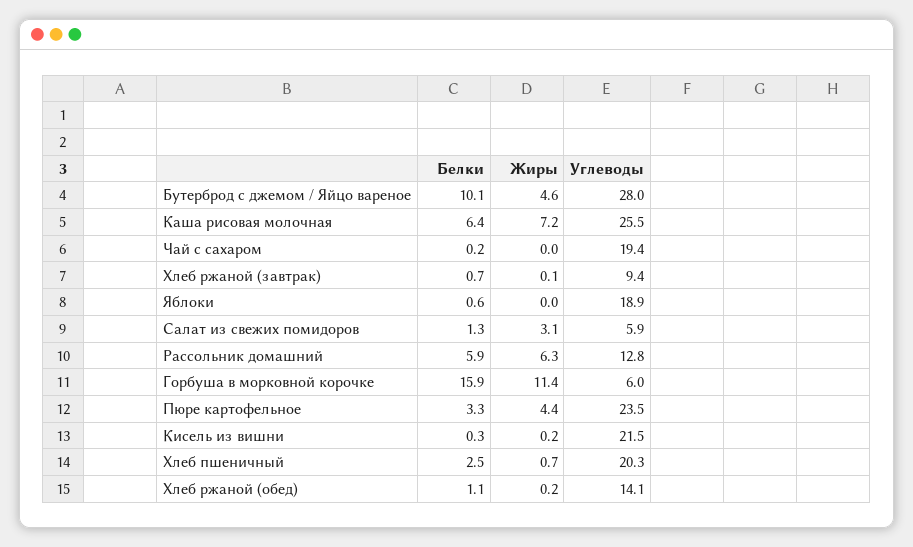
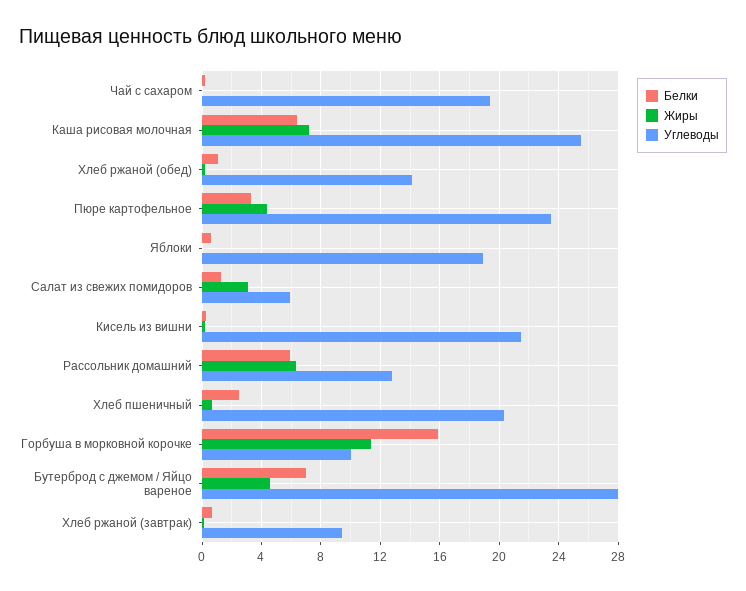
Белки, Бутерброд с джемом / Яйцо вареное: 10.1 -> 7
Углеводы, Горбуша в морковной корочке: 6 -> 10

